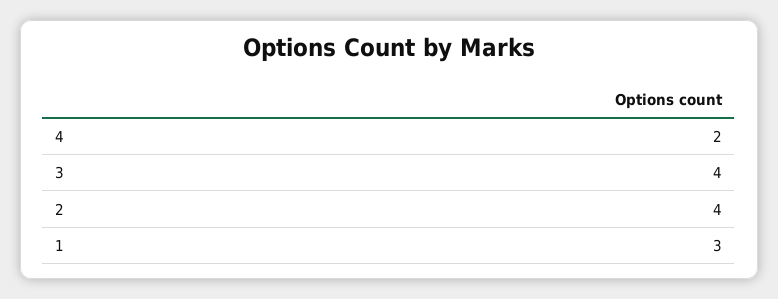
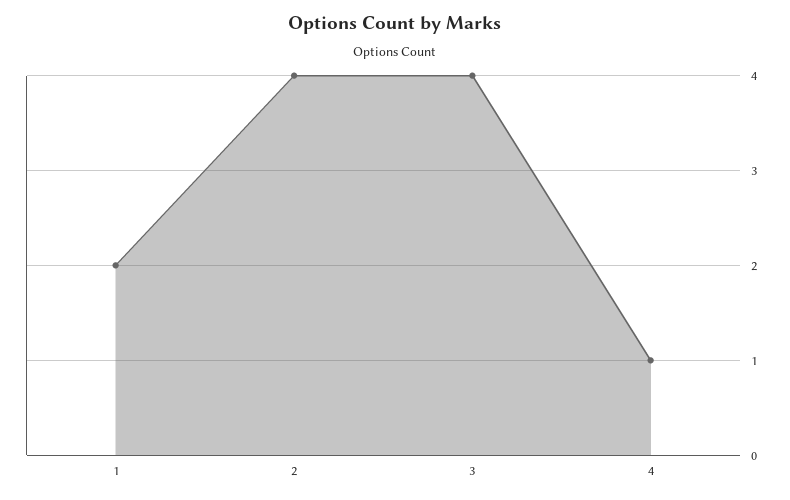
4: 2 -> 1
1: 3 -> 2

